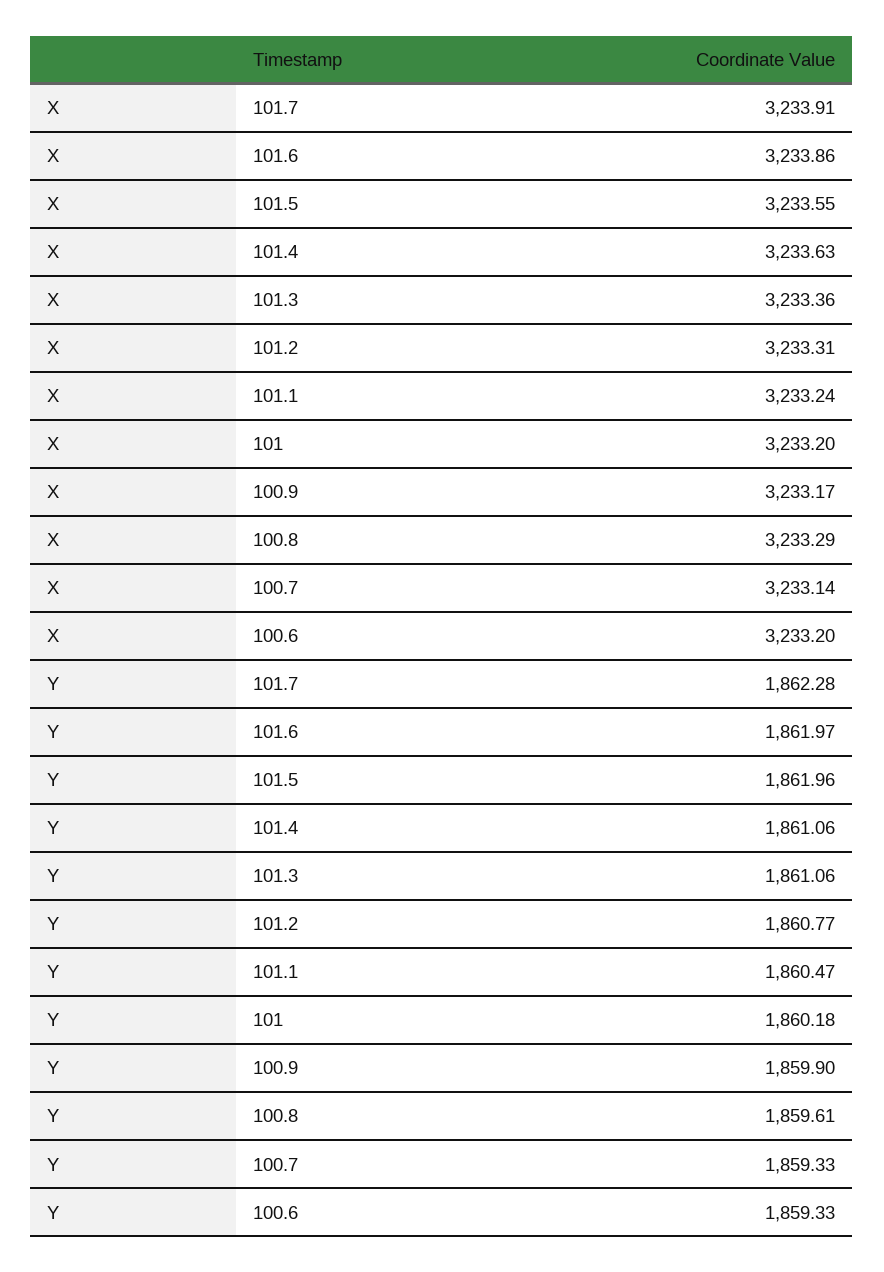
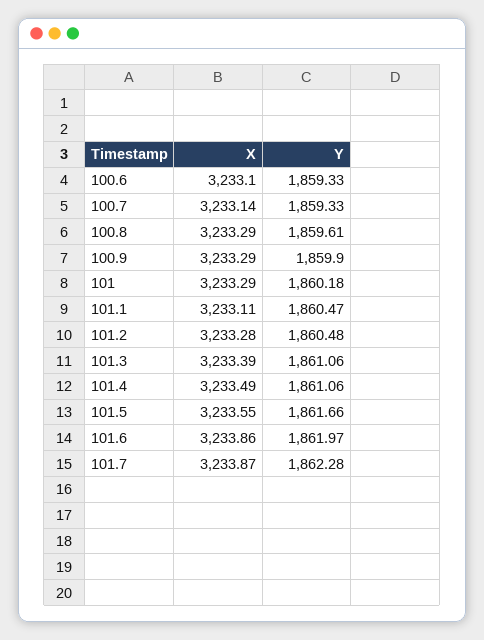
X, 101.7: 3233.91 -> 3233.87
X, 101.4: 3233.63 -> 3233.49
X, 101.3: 3233.36 -> 3233.39
X, 101.2: 3233.31 -> 3233.28
X, 101.1: 3233.24 -> 3233.11
X, 101: 3233.2 -> 3233.29
X, 100.9: 3233.17 -> 3233.29
X, 100.6: 3233.2 -> 3233.1
Y, 101.5: 1861.96 -> 1861.66
Y, 101.2: 1860.77 -> 1860.48

